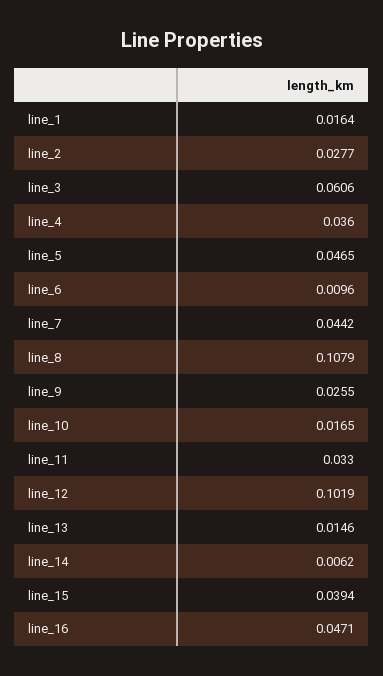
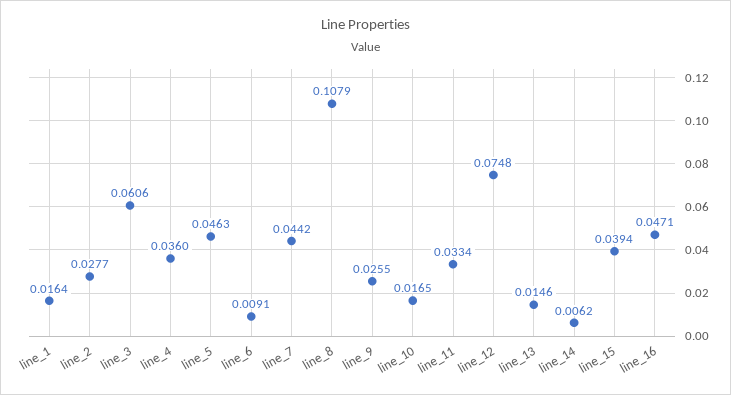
line_5: 0.0465 -> 0.0463
line_6: 0.0096 -> 0.0091
line_11: 0.033 -> 0.0334
line_12: 0.1019 -> 0.0748

